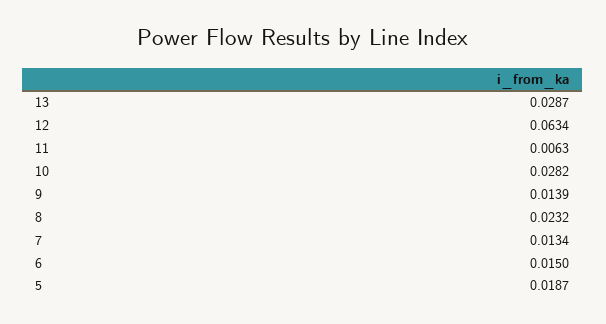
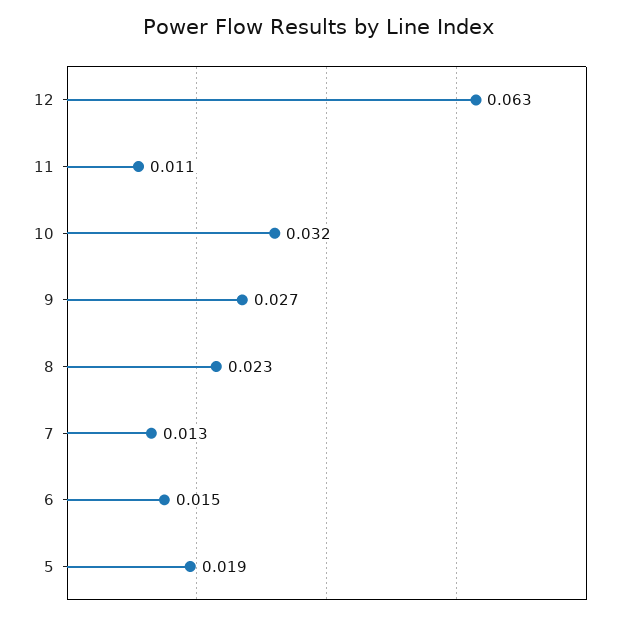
13: 0.0287 -> none
11: 0.0063 -> 0.011
10: 0.0282 -> 0.032
9: 0.0139 -> 0.027

